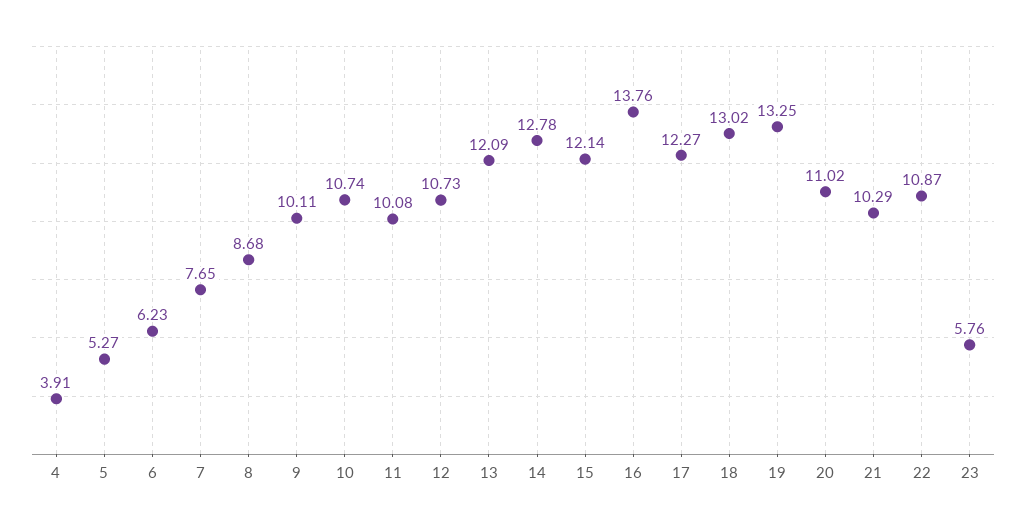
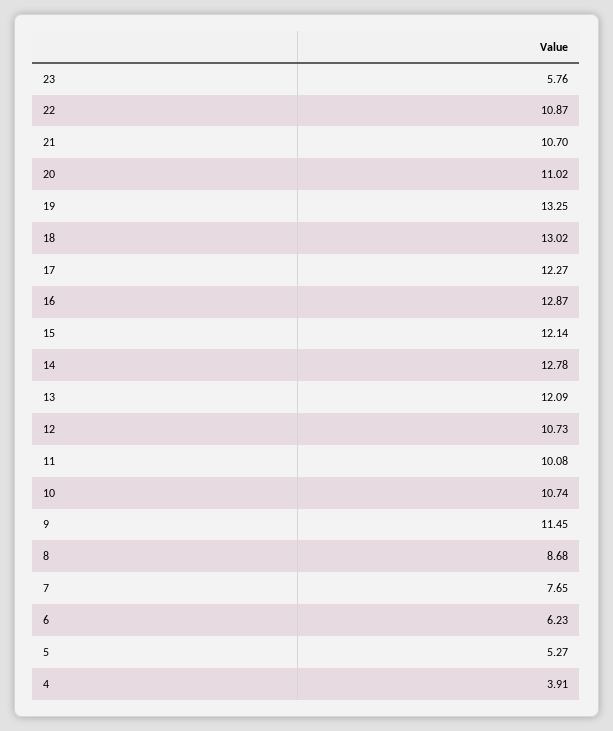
9: 10.11 -> 11.45
16: 13.76 -> 12.87
21: 10.29 -> 10.7

